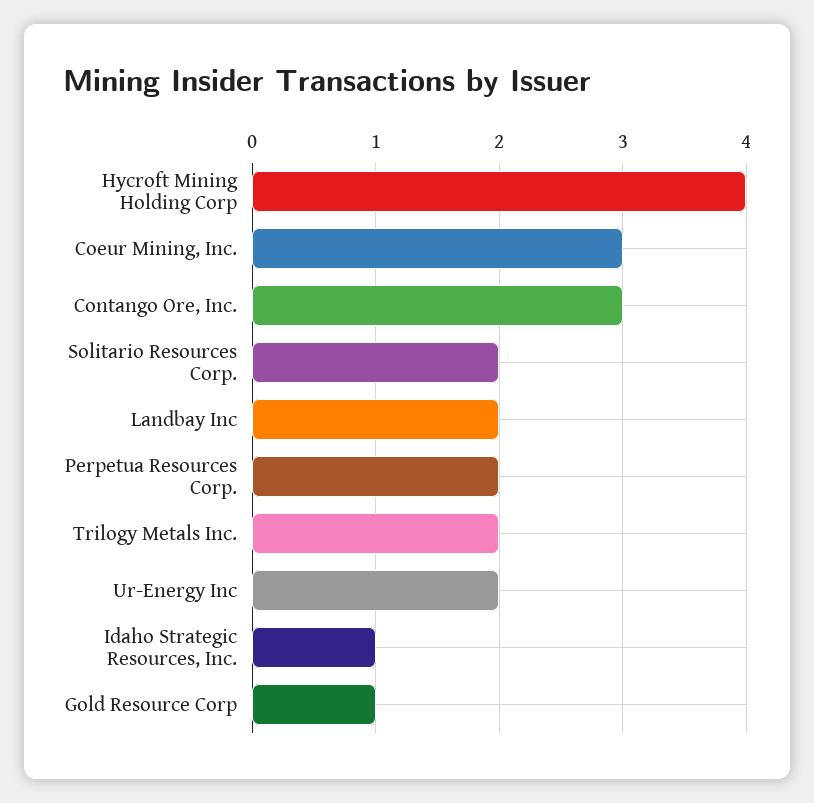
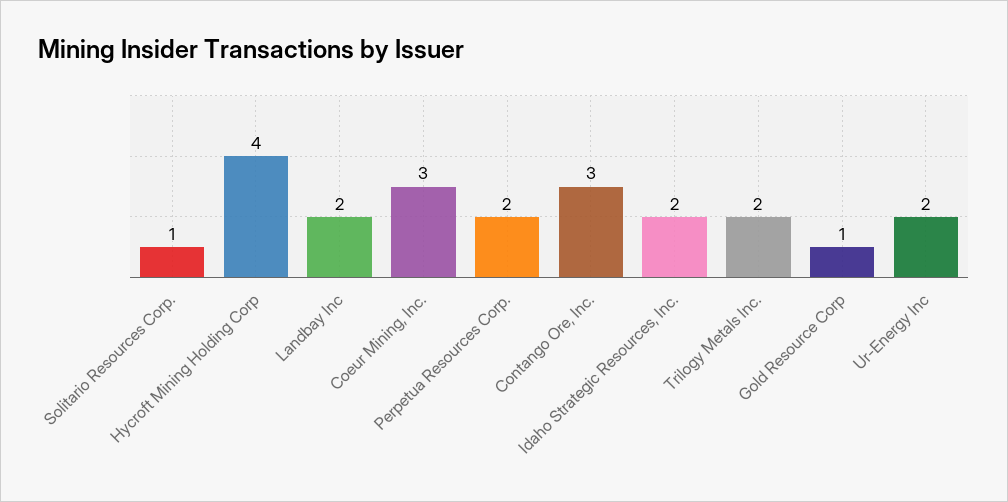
Solitario Resources Corp.: 2 -> 1
Idaho Strategic Resources, Inc.: 1 -> 2

